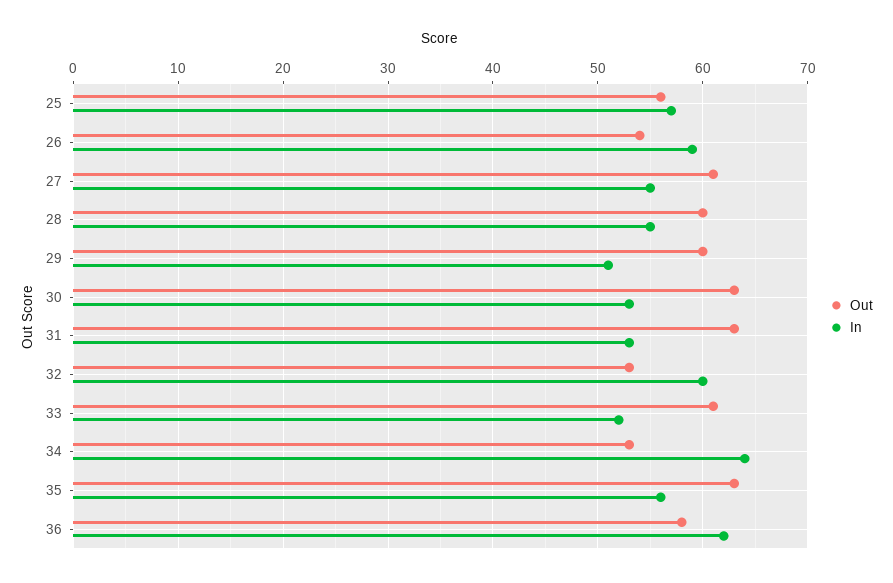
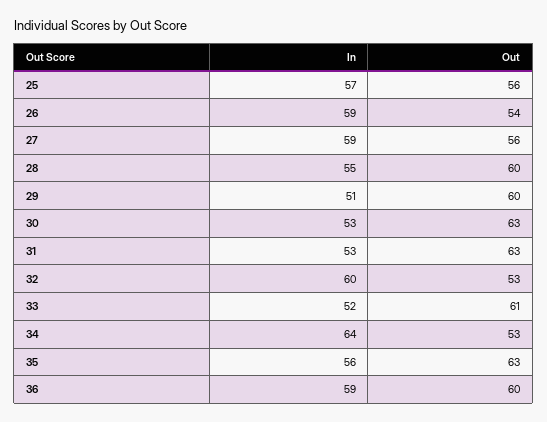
Out, 27: 61 -> 56
In, 27: 55 -> 59
Out, 36: 58 -> 60
In, 36: 62 -> 59

